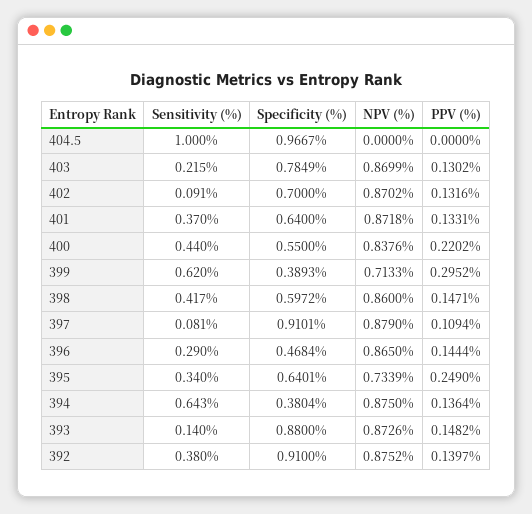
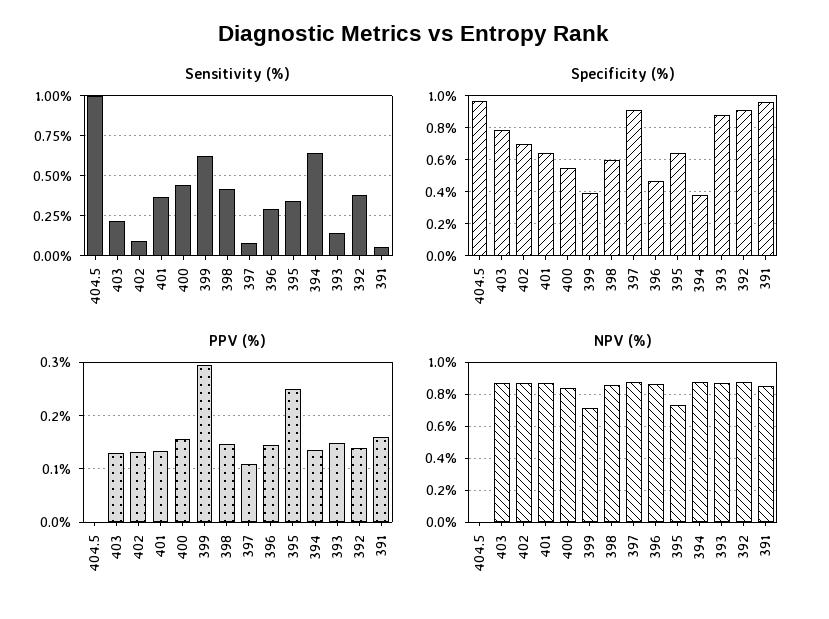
PPV (%), 400: 0.2202 -> 0.16
Sensitivity (%), 391: none -> 0.05
Specificity (%), 391: none -> 0.95
PPV (%), 391: none -> 0.16
NPV (%), 391: none -> 0.85

